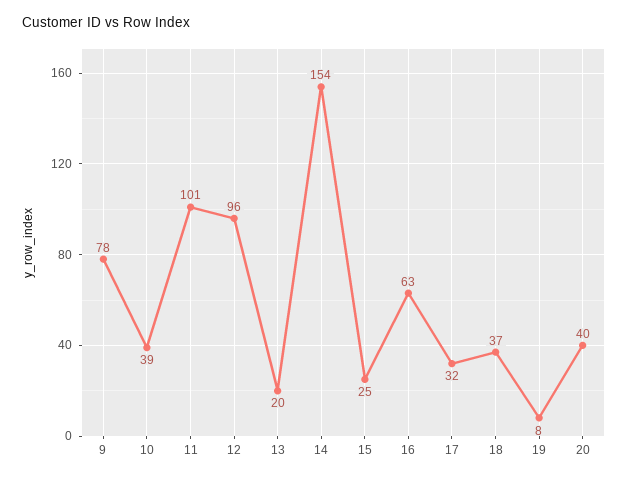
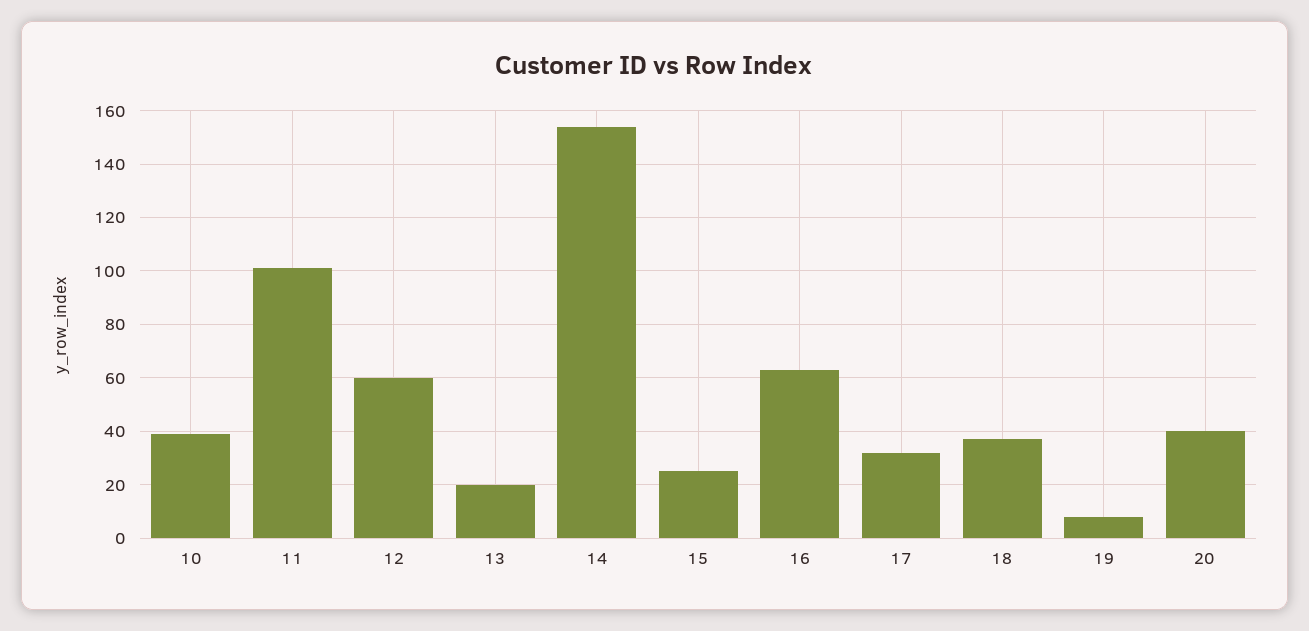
9: 78 -> none
12: 96 -> 60

